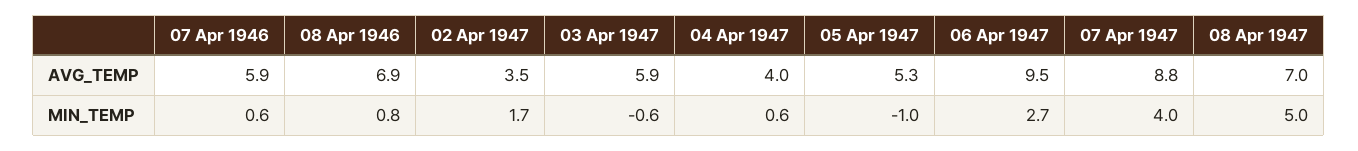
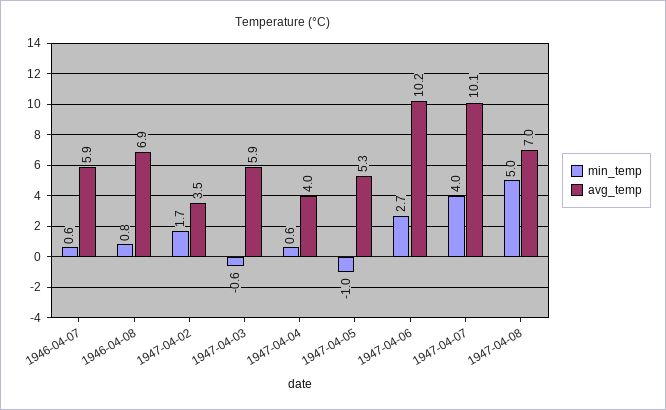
AVG_TEMP, 06 Apr 1947: 9.5 -> 10.2
AVG_TEMP, 07 Apr 1947: 8.8 -> 10.1

